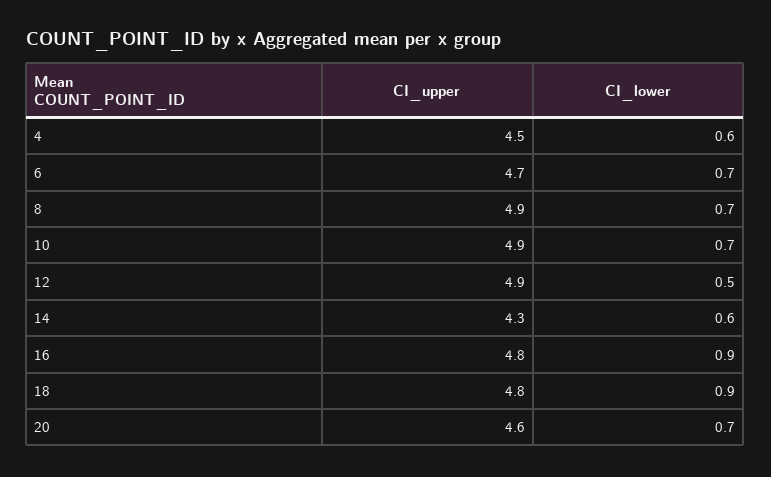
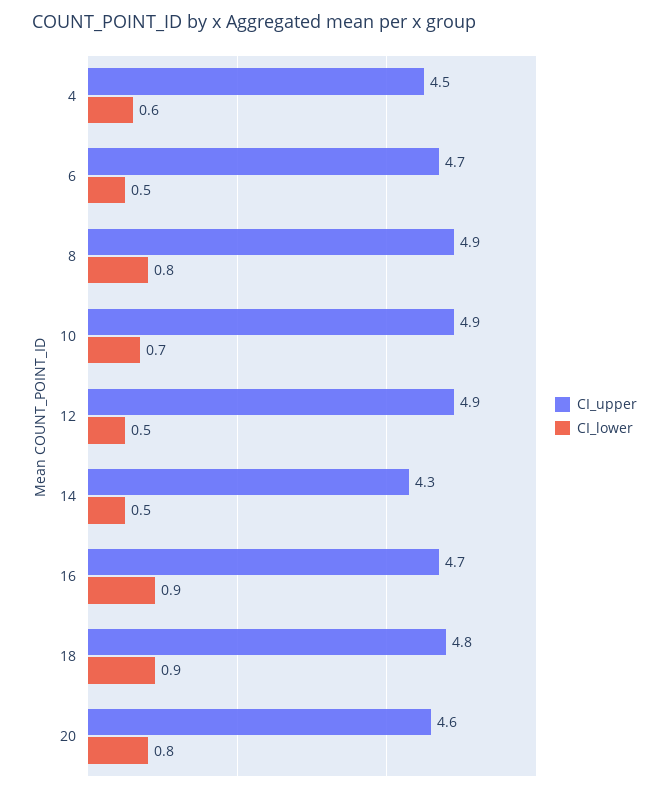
CI_lower, 6: 0.7 -> 0.5
CI_lower, 8: 0.7 -> 0.8
CI_lower, 14: 0.6 -> 0.5
CI_upper, 16: 4.8 -> 4.7
CI_lower, 20: 0.7 -> 0.8

